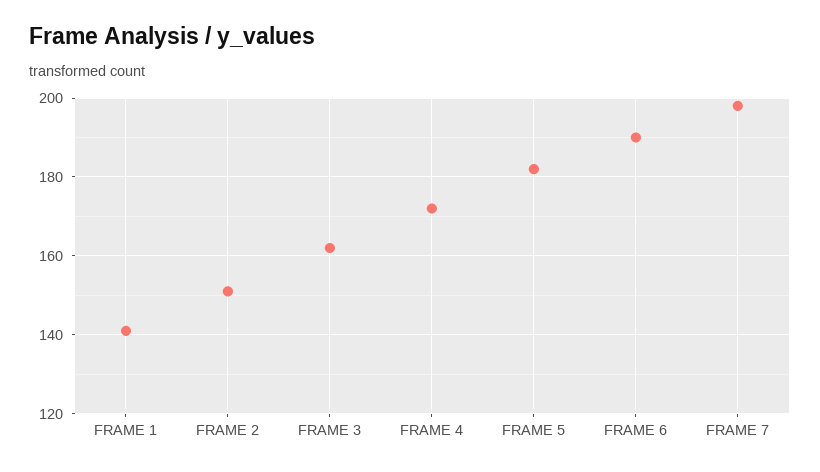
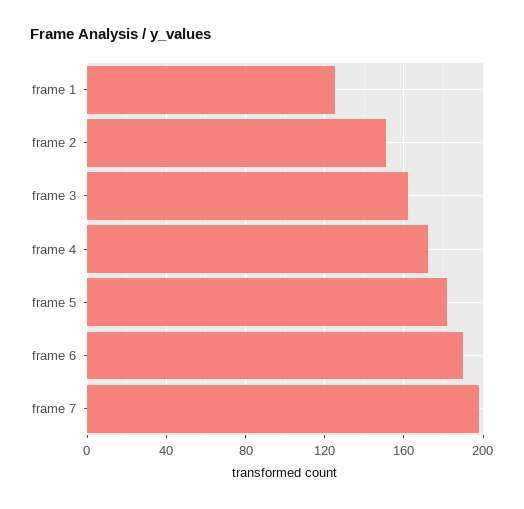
FRAME 1: 140 -> 125

